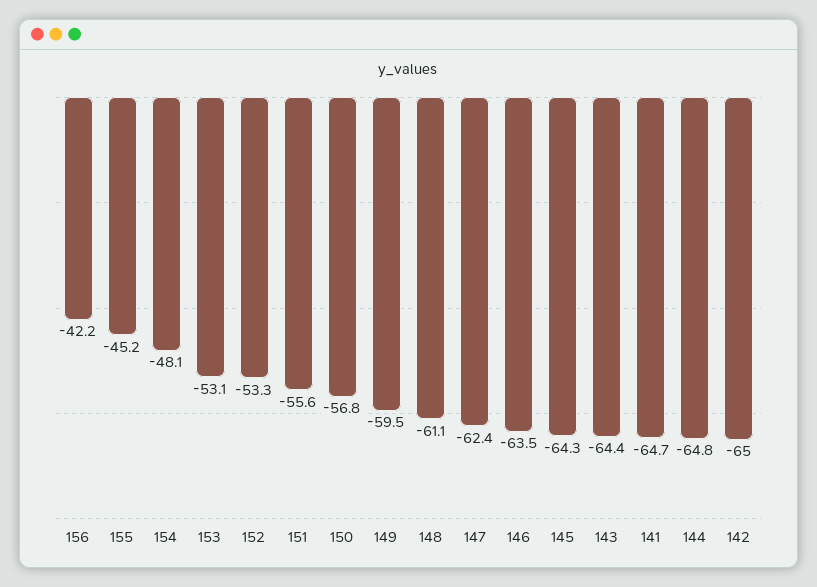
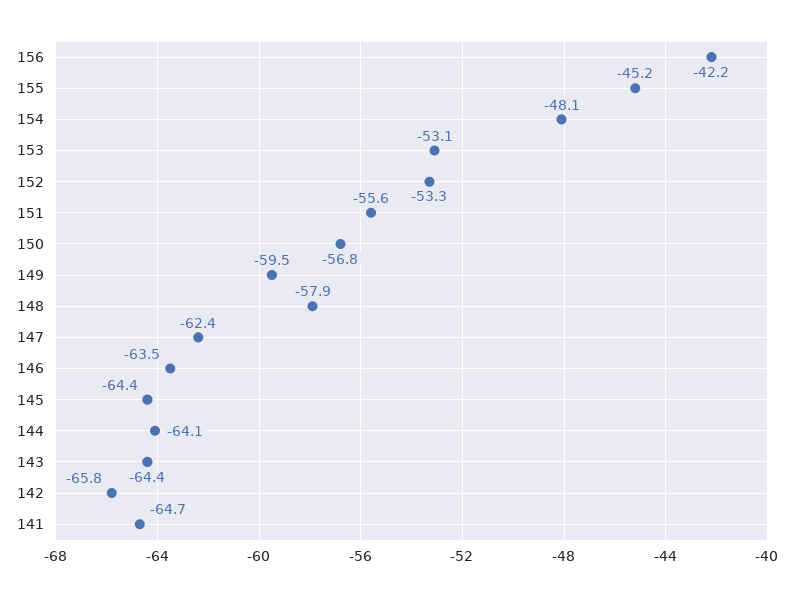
148: -61.1 -> -57.9
145: -64.3 -> -64.4
144: -64.8 -> -64.1
142: -65 -> -65.8

